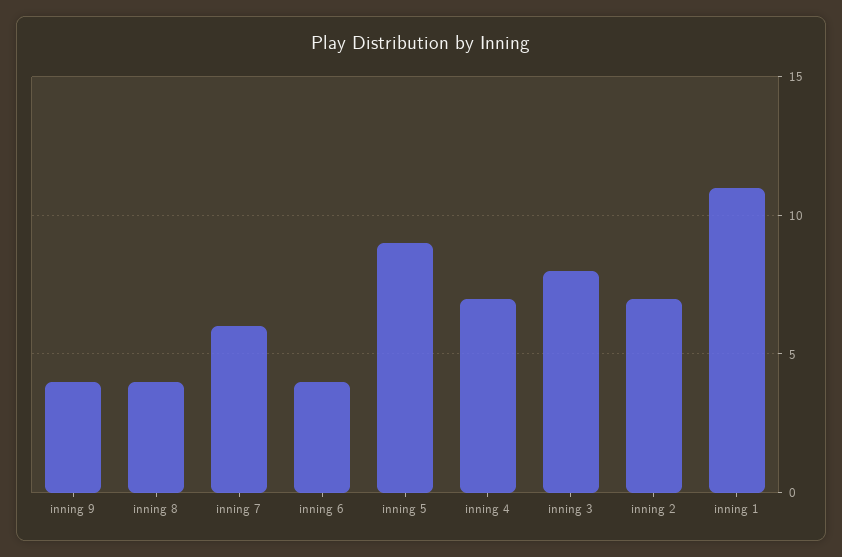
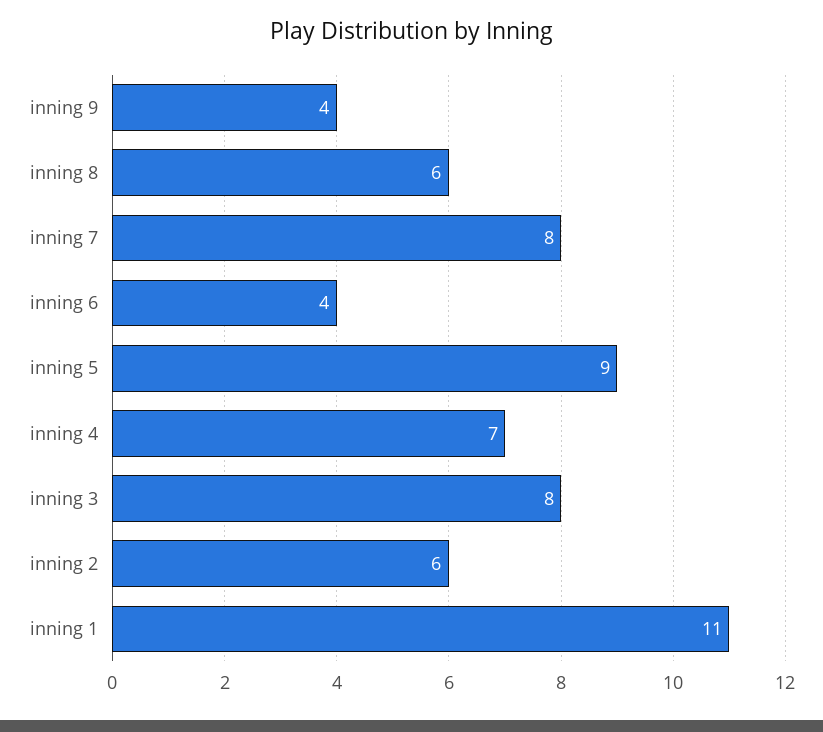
inning 8: 4 -> 6
inning 7: 6 -> 8
inning 2: 7 -> 6

